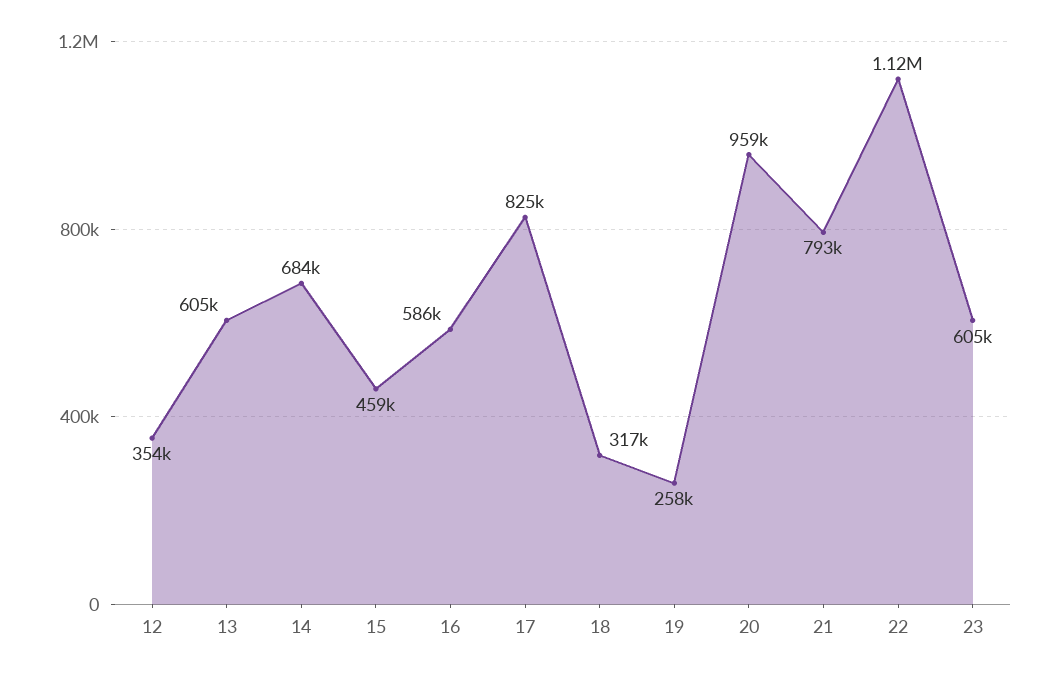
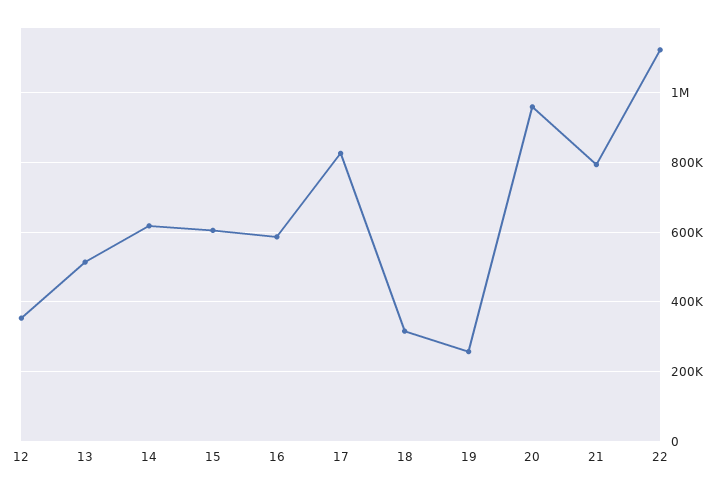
13: 605000 -> 520000
14: 684000 -> 620000
15: 459000 -> 600000
23: 605000 -> none

